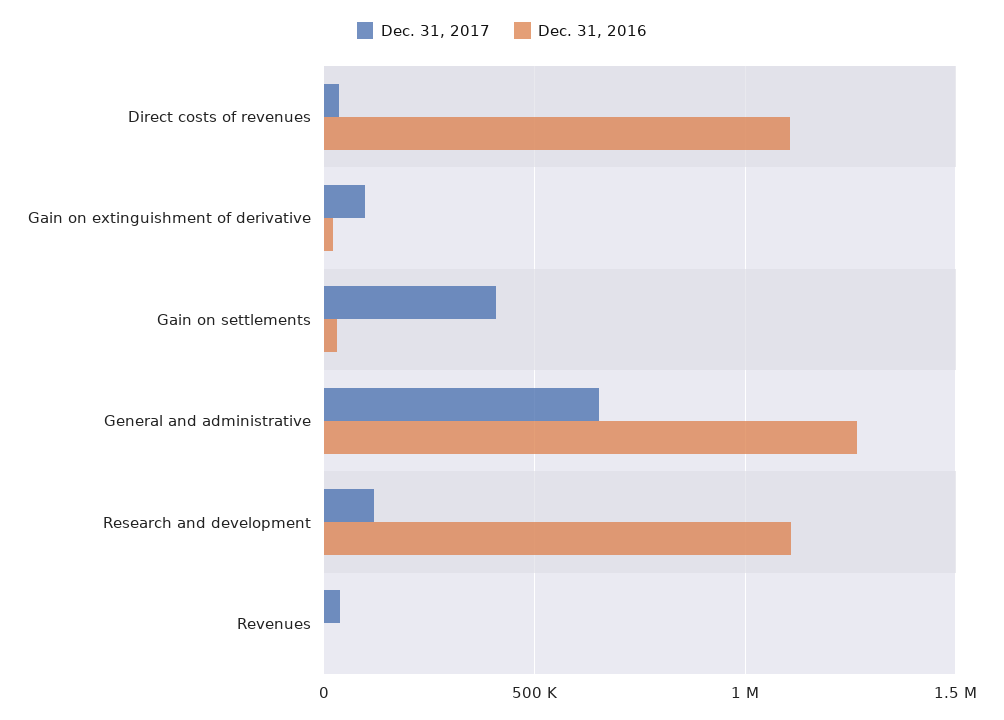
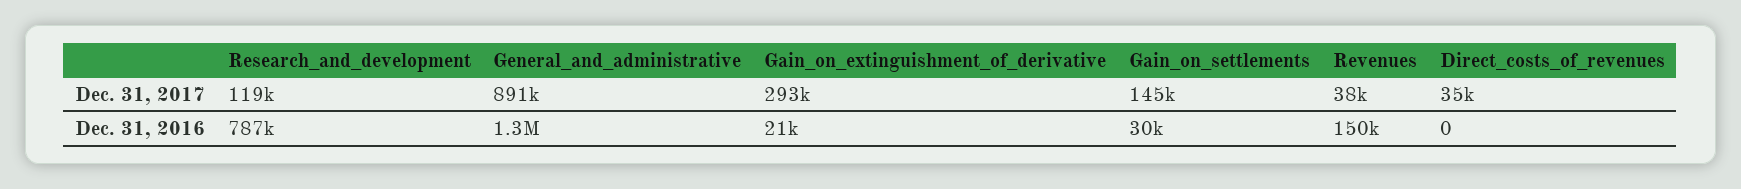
Dec. 31, 2016, Direct costs of revenues: 1100000 -> 0
Dec. 31, 2017, Gain on extinguishment of derivative: 100000 -> 293000
Dec. 31, 2017, Gain on settlements: 400000 -> 145000
Dec. 31, 2017, General and administrative: 650000 -> 891000
Dec. 31, 2016, Research and development: 1100000 -> 787000
Dec. 31, 2016, Revenues: 0 -> 150000

